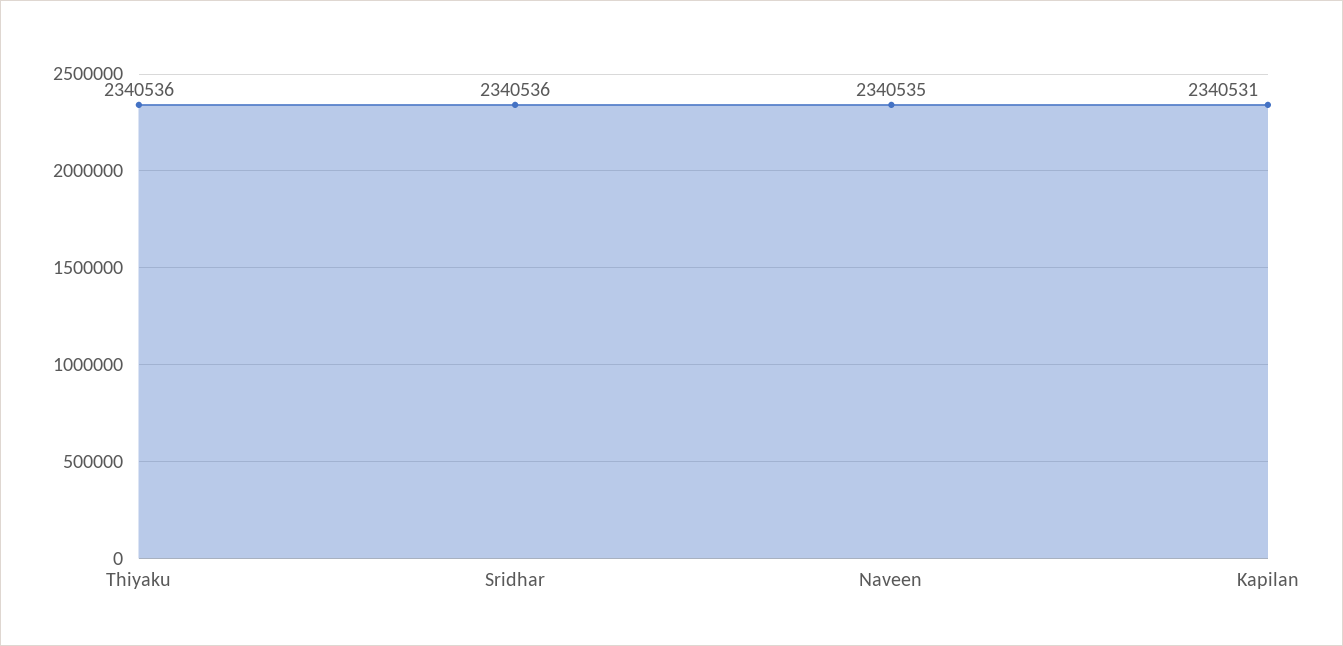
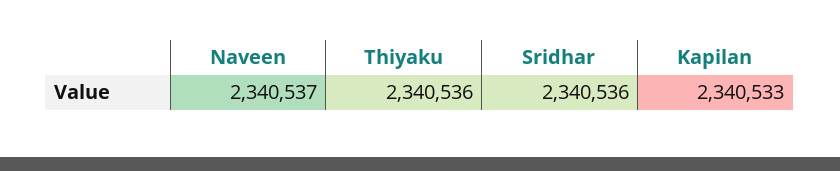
Naveen: 2340535 -> 2340537
Kapilan: 2340531 -> 2340533

